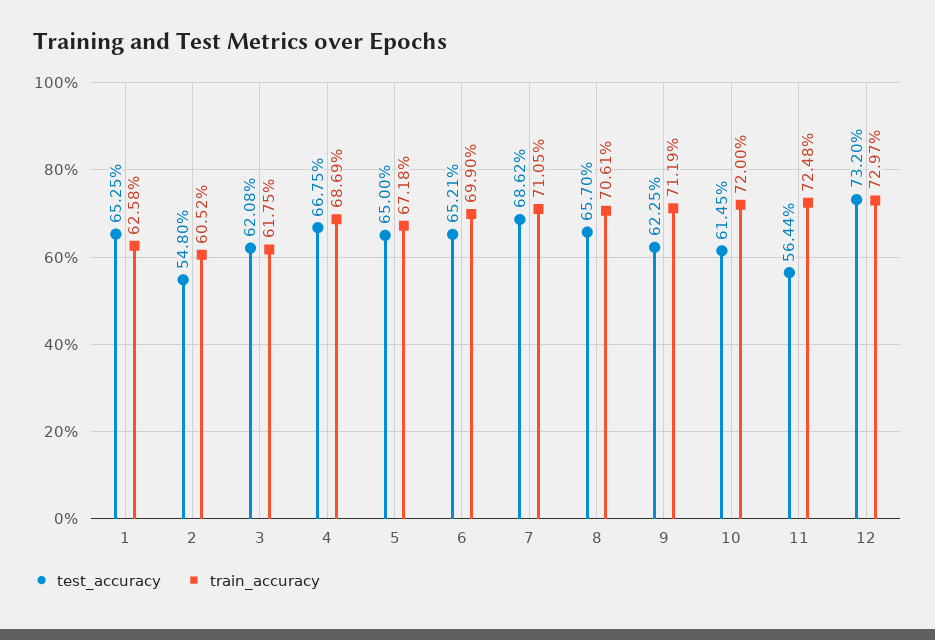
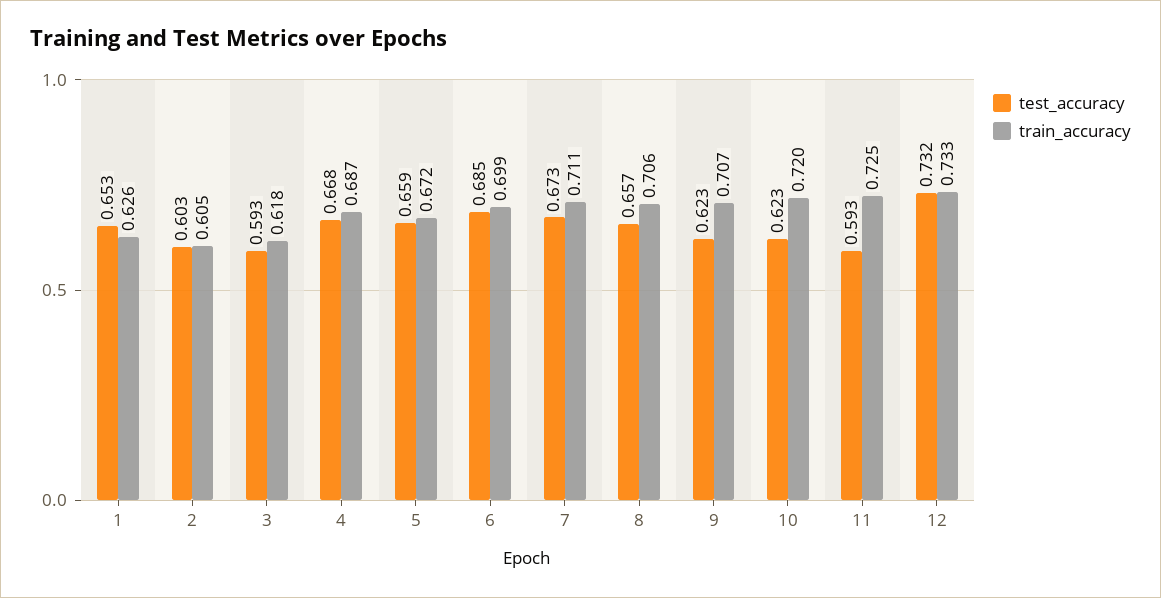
test_accuracy, 2: 0.548 -> 0.603
test_accuracy, 3: 0.6208 -> 0.593
test_accuracy, 5: 0.65 -> 0.659
test_accuracy, 6: 0.6521 -> 0.685
test_accuracy, 7: 0.6862 -> 0.673
train_accuracy, 9: 0.7119 -> 0.707
test_accuracy, 10: 0.6145 -> 0.623
test_accuracy, 11: 0.5644 -> 0.593
train_accuracy, 12: 0.7297 -> 0.733

